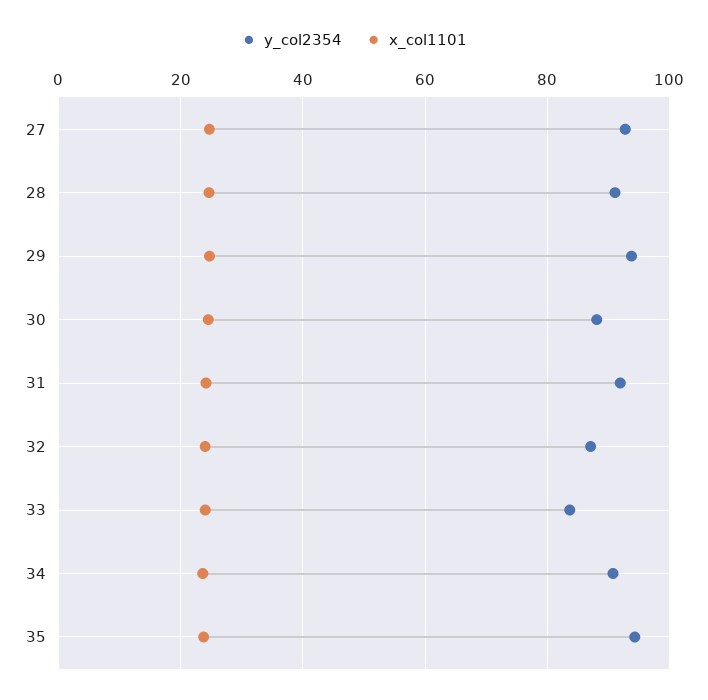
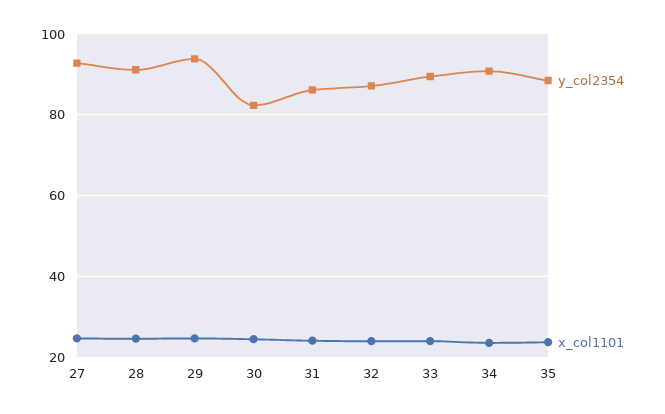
y_col2354, 30: 88 -> 82
y_col2354, 31: 92 -> 86
y_col2354, 33: 84 -> 90
y_col2354, 35: 94 -> 88

